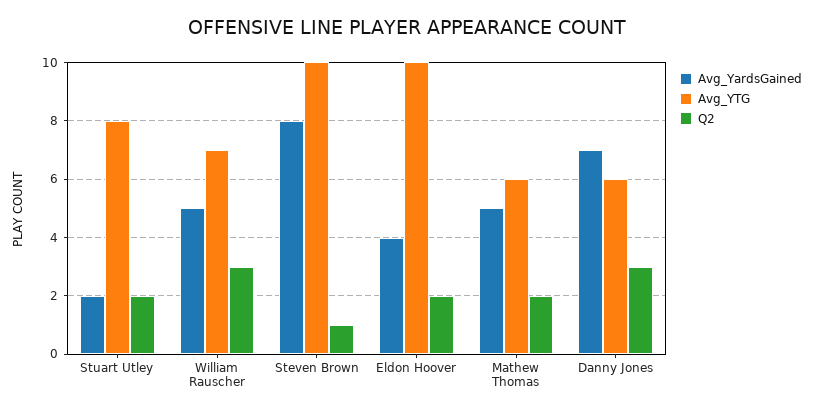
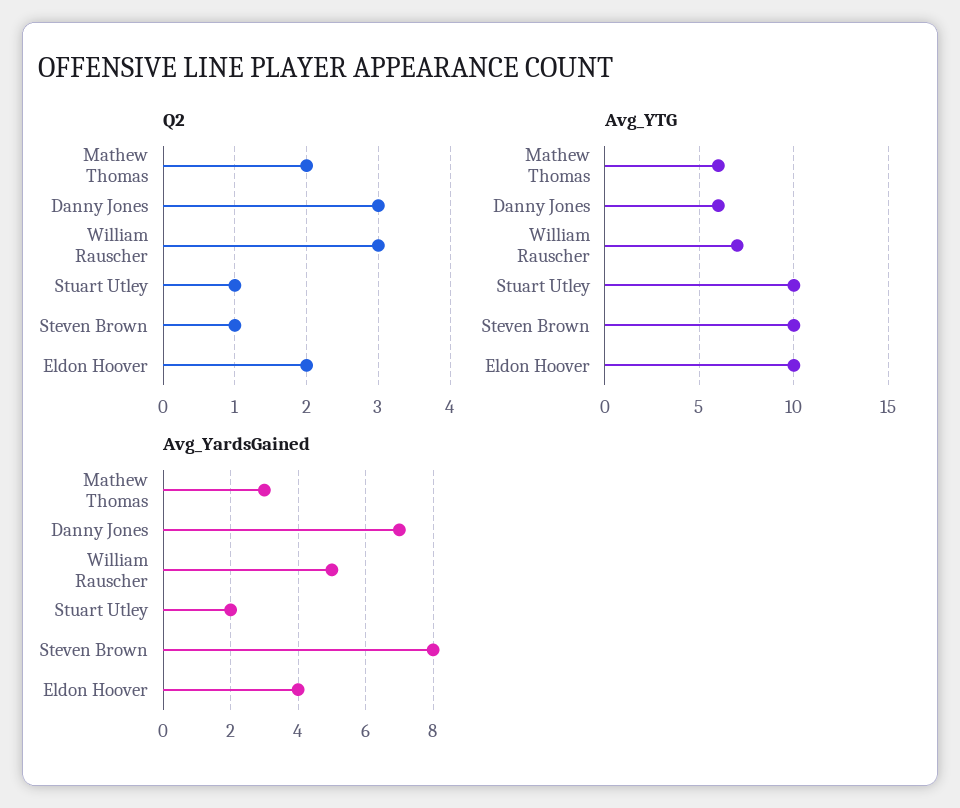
Avg_YTG, Stuart Utley: 8 -> 10
Q2, Stuart Utley: 2 -> 1
Avg_YardsGained, Mathew Thomas: 5 -> 3

